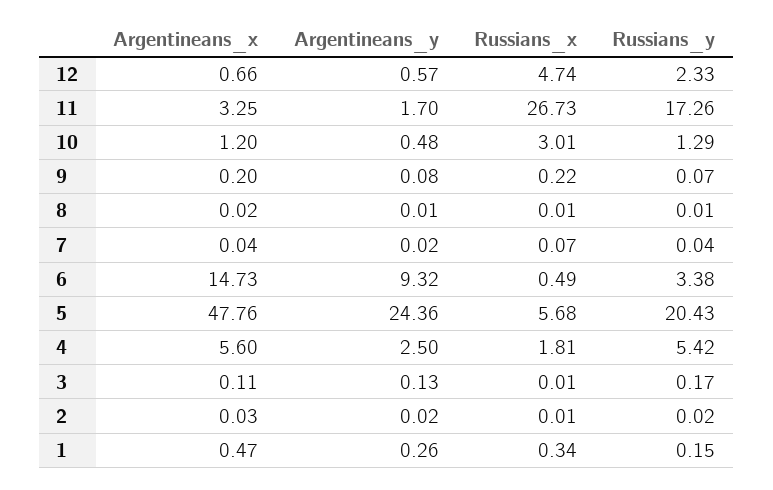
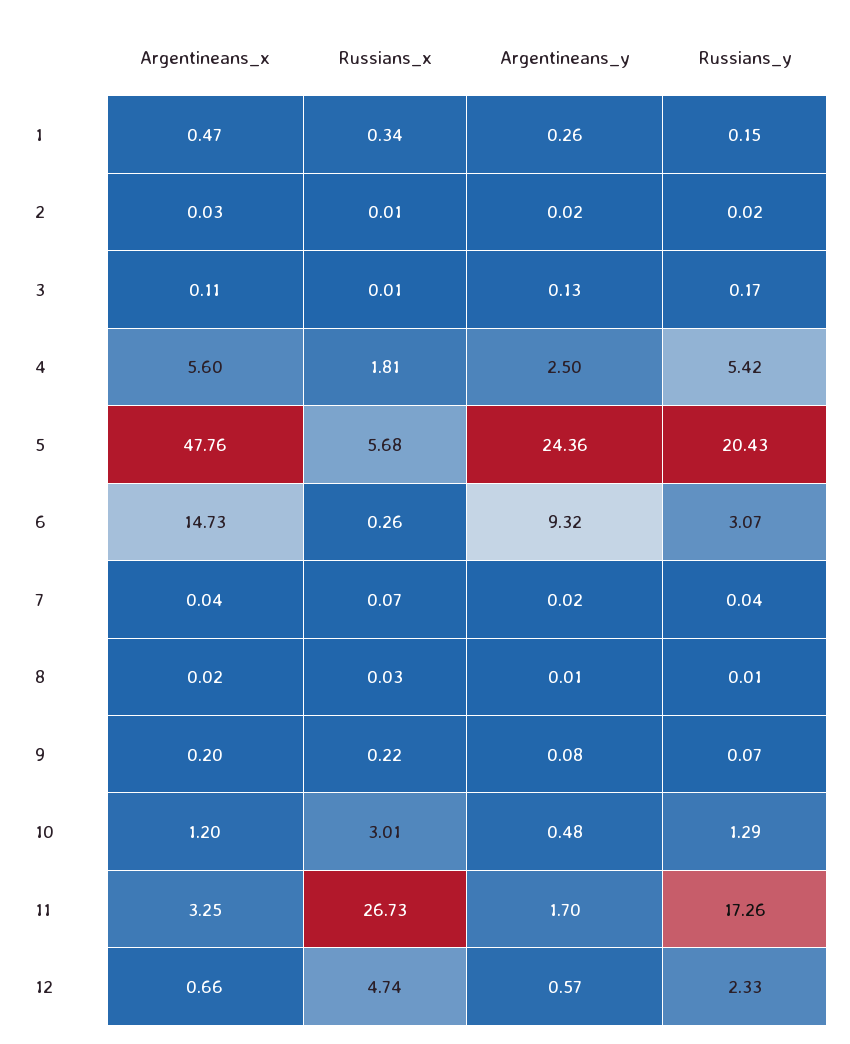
Russians_x, 8: 0.01 -> 0.03
Russians_x, 6: 0.49 -> 0.26
Russians_y, 6: 3.38 -> 3.07

